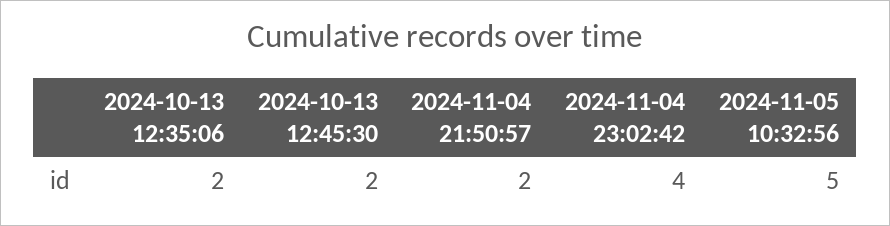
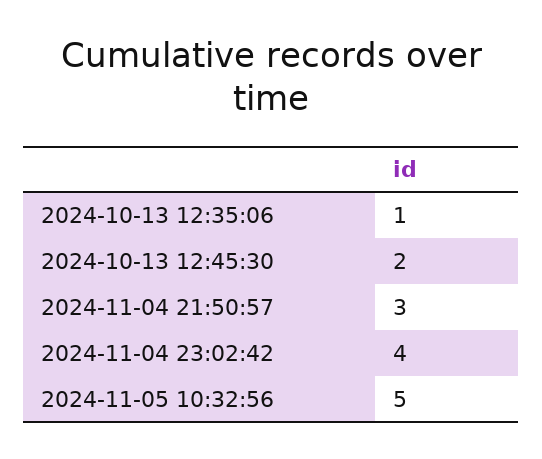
2024-10-13 12:35:06: 2 -> 1
2024-11-04 21:50:57: 2 -> 3

